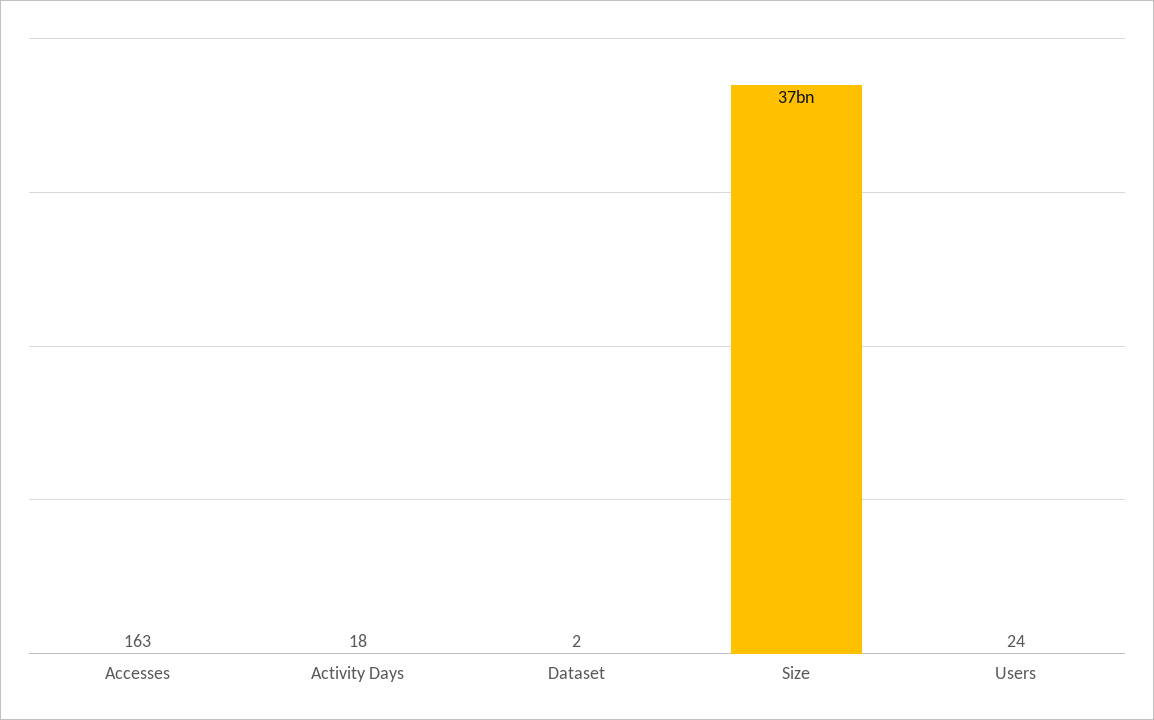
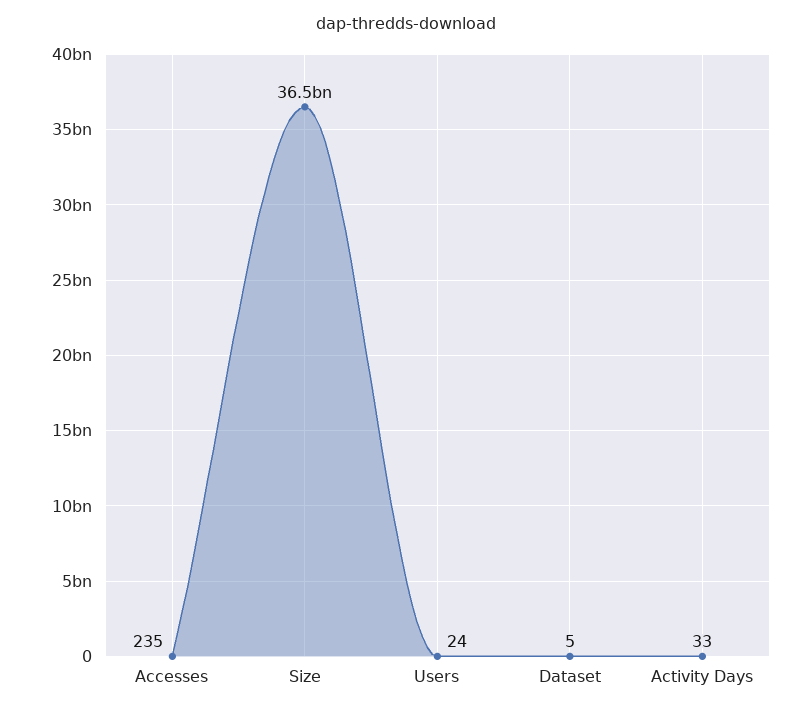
Accesses: 163 -> 235
Activity Days: 18 -> 33
Dataset: 2 -> 5

